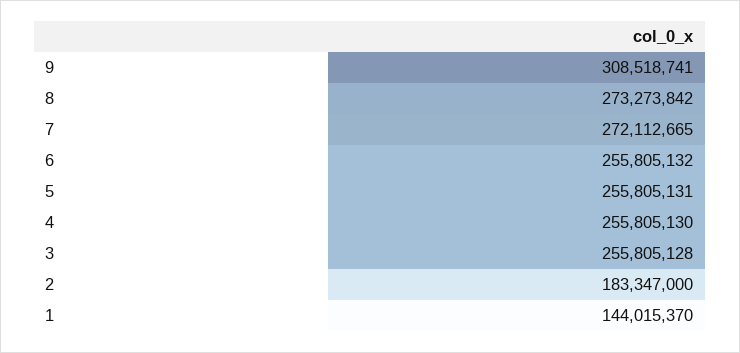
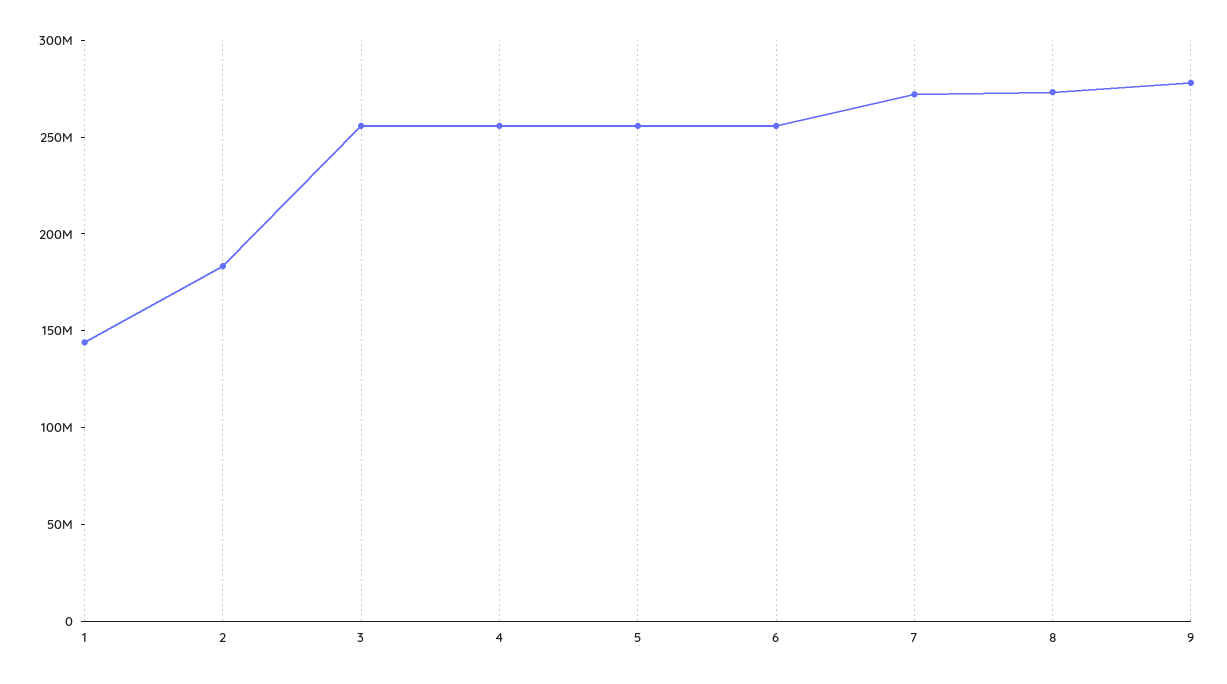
9: 308518741 -> 280000000

